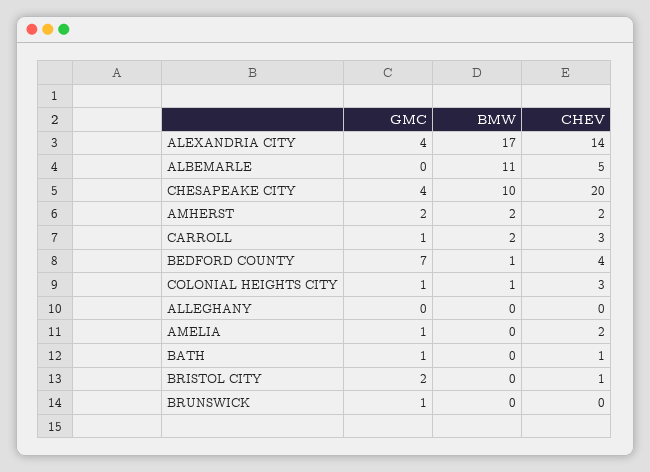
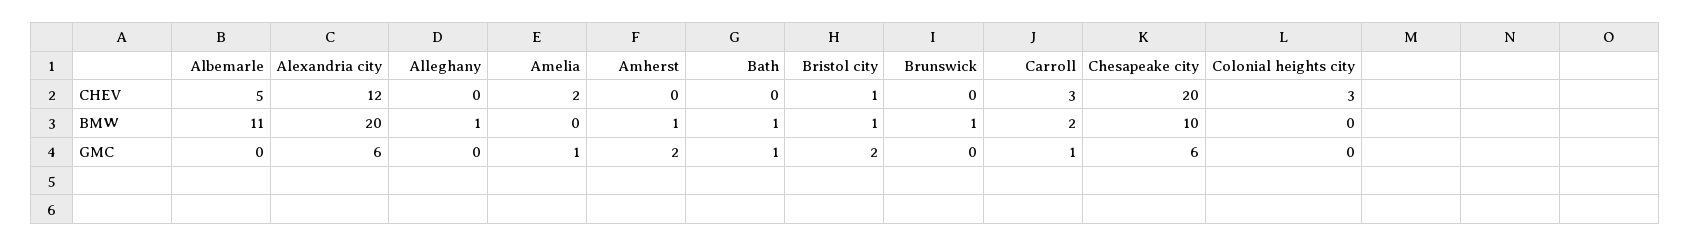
GMC, ALEXANDRIA CITY: 4 -> 6
BMW, ALEXANDRIA CITY: 17 -> 20
CHEV, ALEXANDRIA CITY: 14 -> 12
GMC, CHESAPEAKE CITY: 4 -> 6
BMW, AMHERST: 2 -> 1
CHEV, AMHERST: 2 -> 0
GMC, BEDFORD COUNTY: 7 -> none
BMW, BEDFORD COUNTY: 1 -> none
CHEV, BEDFORD COUNTY: 4 -> none
GMC, COLONIAL HEIGHTS CITY: 1 -> 0
BMW, COLONIAL HEIGHTS CITY: 1 -> 0
BMW, ALLEGHANY: 0 -> 1
BMW, BATH: 0 -> 1
CHEV, BATH: 1 -> 0
BMW, BRISTOL CITY: 0 -> 1
GMC, BRUNSWICK: 1 -> 0
BMW, BRUNSWICK: 0 -> 1

